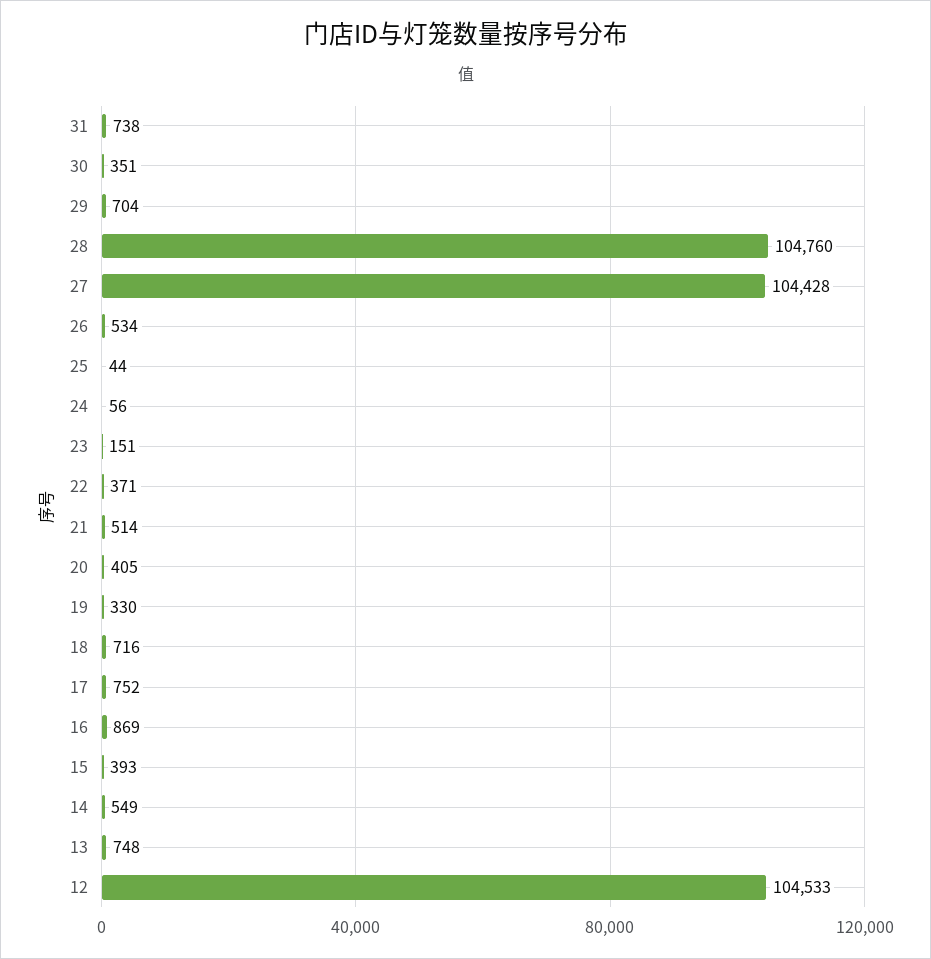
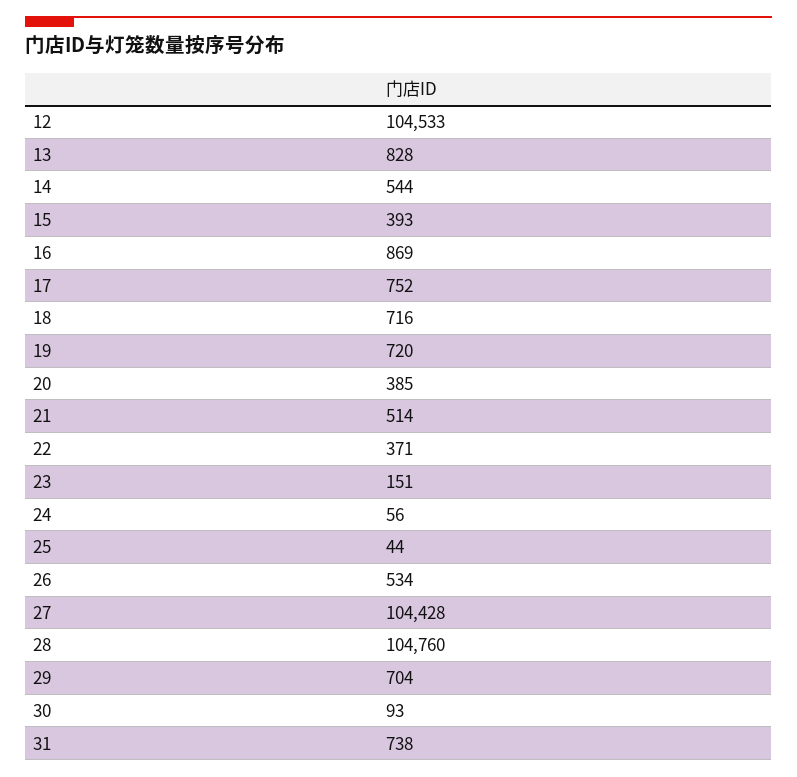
30: 351 -> 93
20: 405 -> 385
19: 330 -> 720
14: 549 -> 544
13: 748 -> 828

